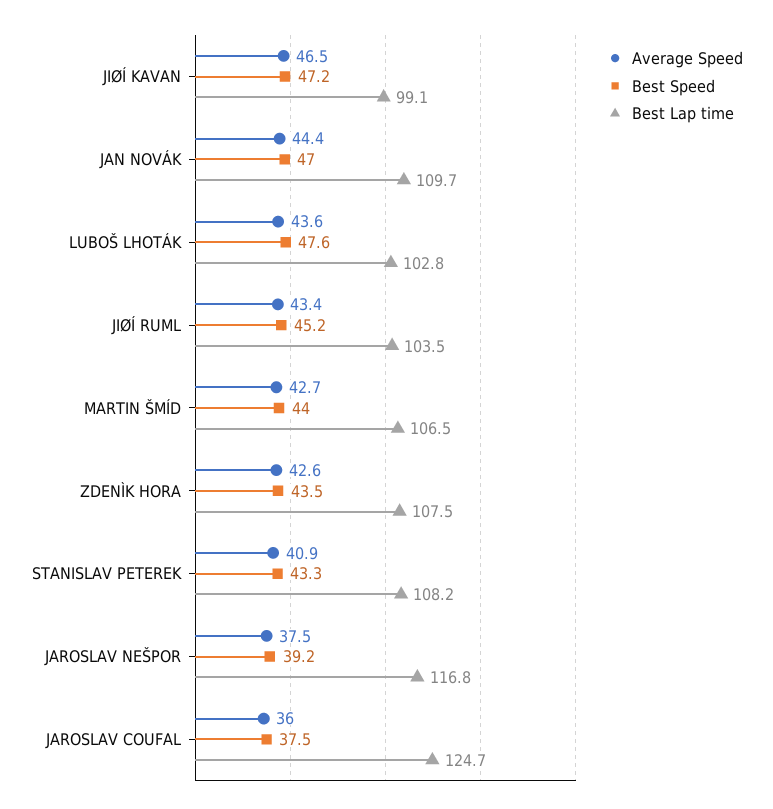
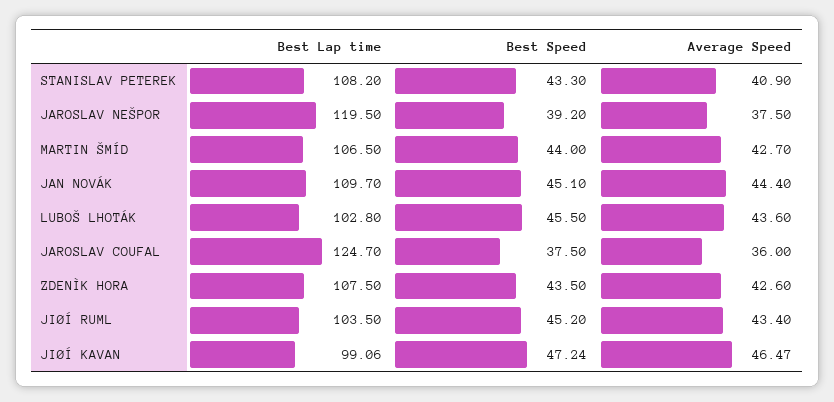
Best Speed, JAN NOVÁK: 47 -> 45.1
Best Speed, LUBOŠ LHOTÁK: 47.6 -> 45.5
Best Lap time, JAROSLAV NEŠPOR: 116.8 -> 119.5

